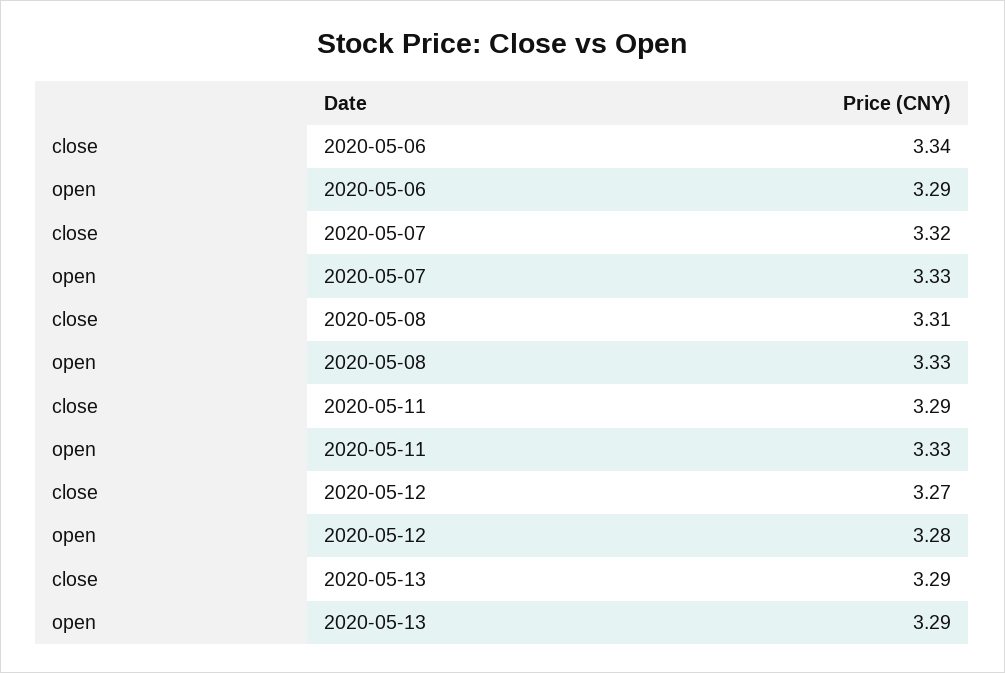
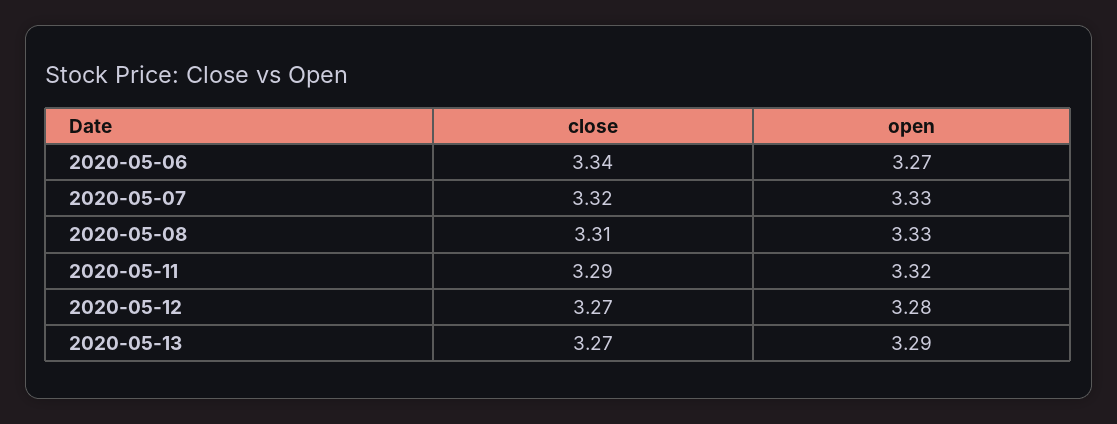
open, 2020-05-06: 3.29 -> 3.27
open, 2020-05-11: 3.33 -> 3.32
close, 2020-05-13: 3.29 -> 3.27

